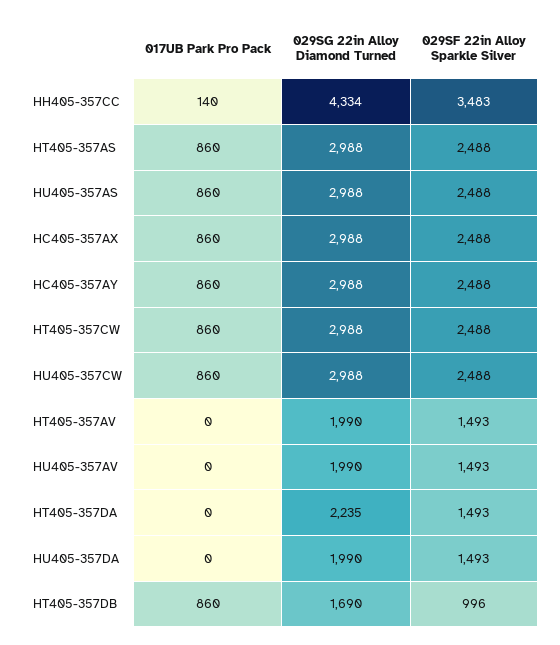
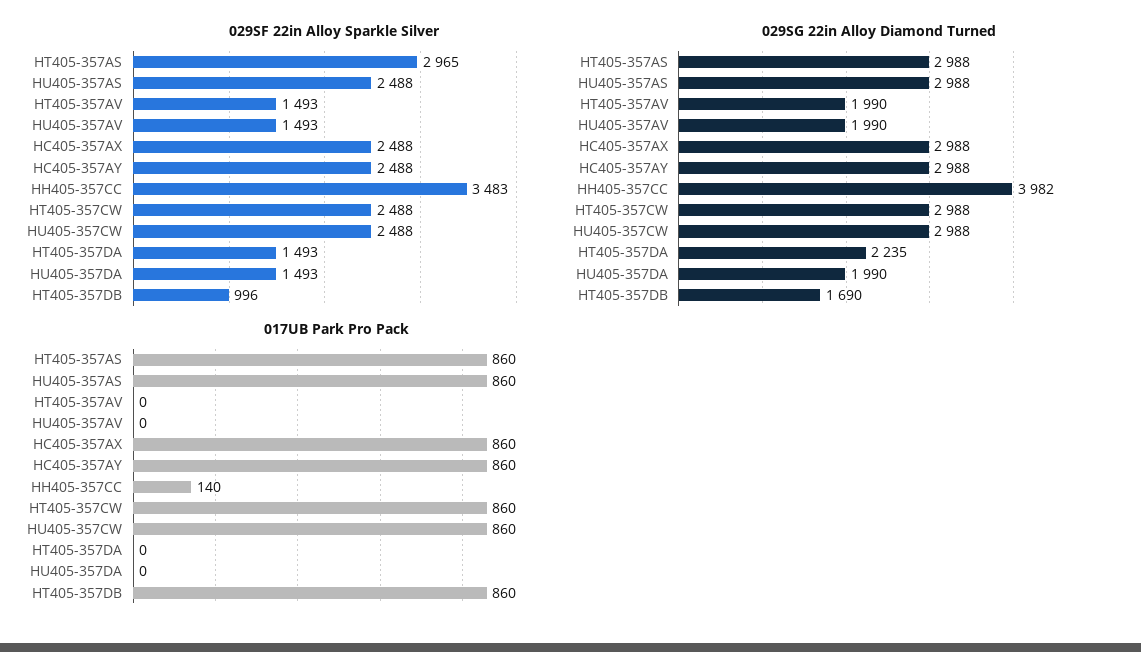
029SG 22in Alloy Diamond Turned, HH405-357CC: 4334 -> 3982
029SF 22in Alloy Sparkle Silver, HT405-357AS: 2488 -> 2965

